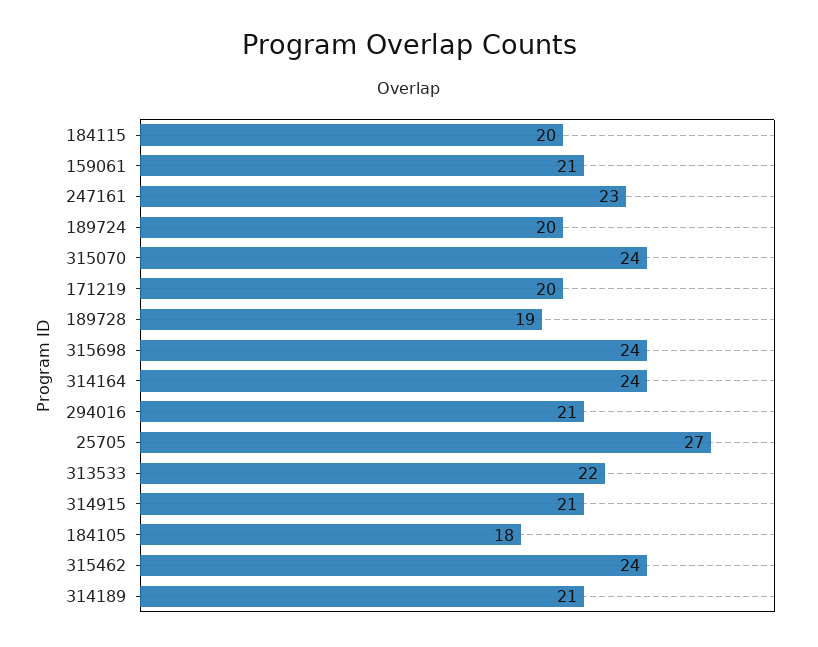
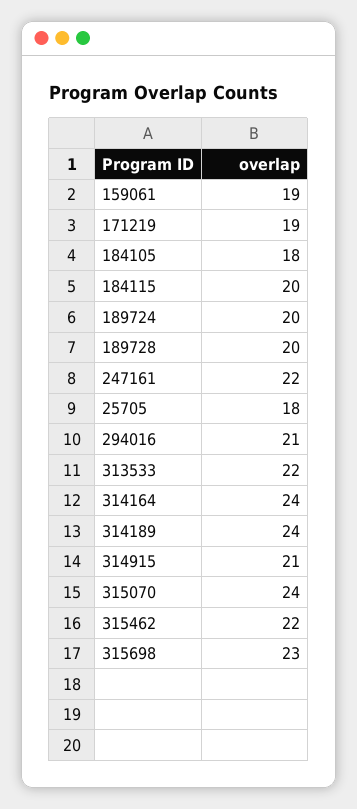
159061: 21 -> 19
247161: 23 -> 22
171219: 20 -> 19
189728: 19 -> 20
315698: 24 -> 23
25705: 27 -> 18
315462: 24 -> 22
314189: 21 -> 24

